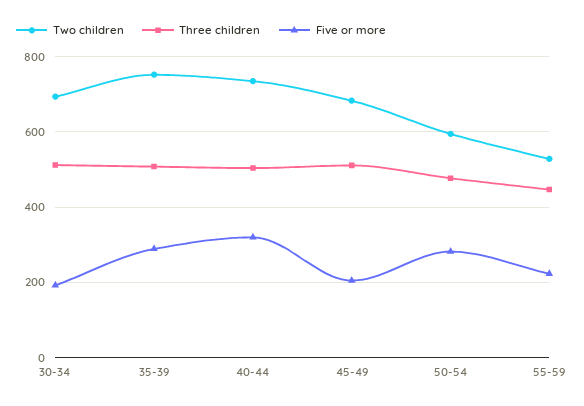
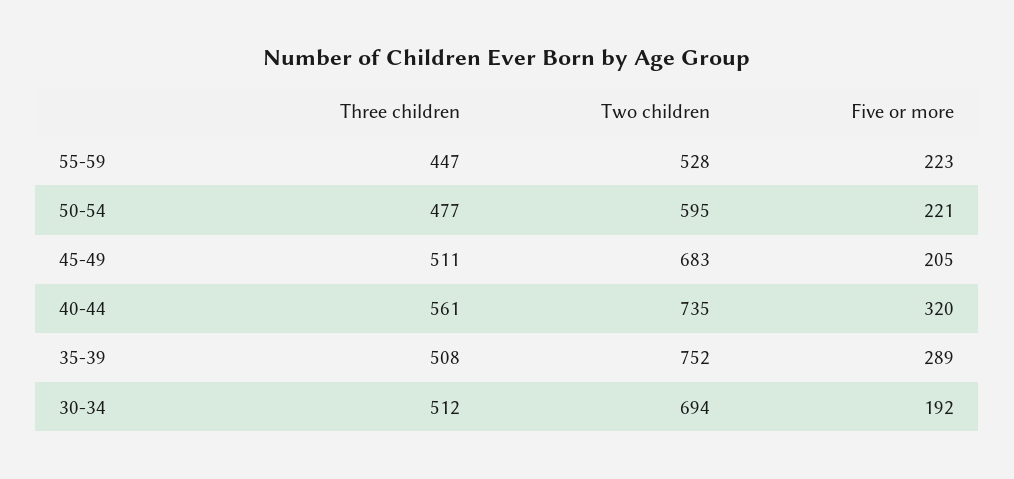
Three children, 40-44: 500 -> 561
Five or more, 50-54: 280 -> 221

